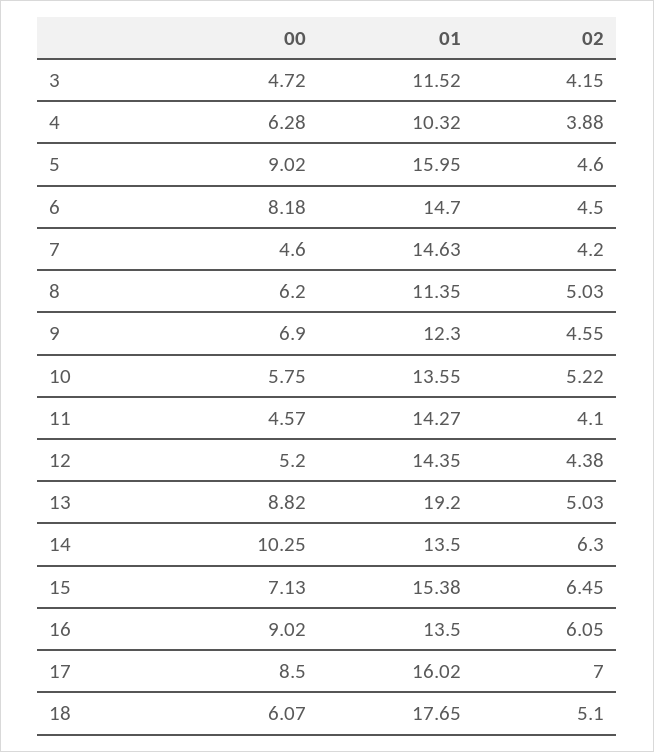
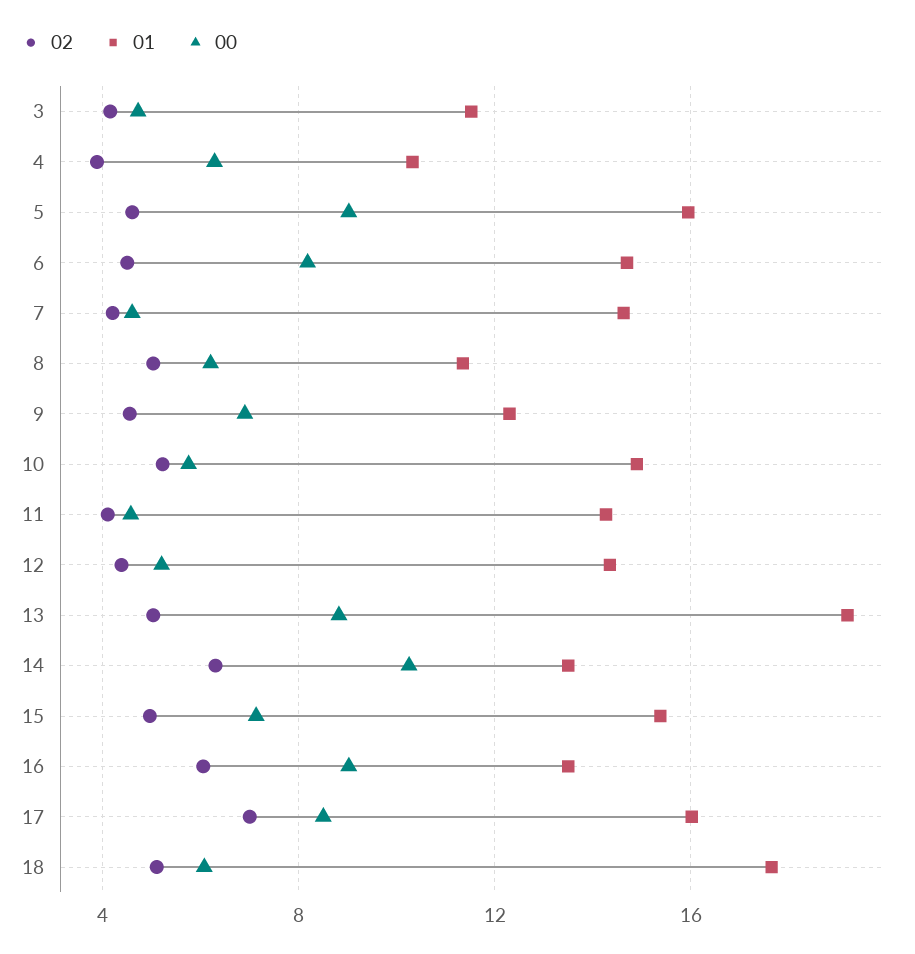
01, 10: 13.55 -> 15
02, 15: 6.45 -> 5

